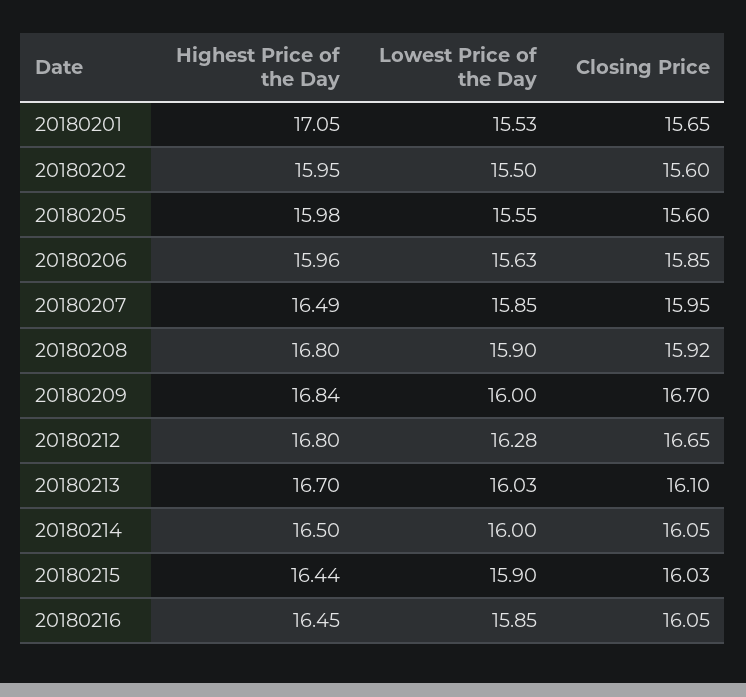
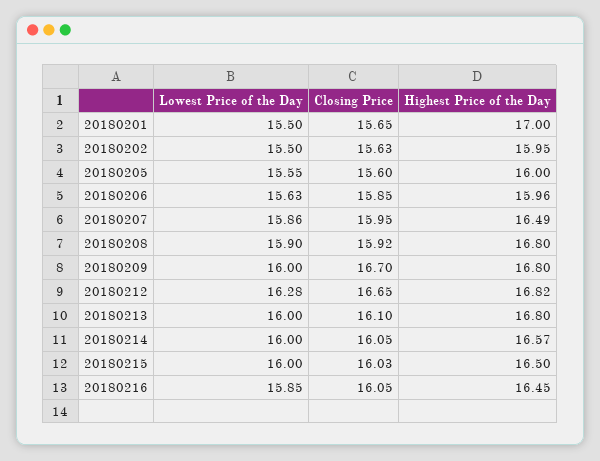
Highest Price of the Day, 20180201: 17.05 -> 17
Lowest Price of the Day, 20180201: 15.53 -> 15.5
Closing Price, 20180202: 15.6 -> 15.63
Highest Price of the Day, 20180205: 15.98 -> 16
Lowest Price of the Day, 20180207: 15.85 -> 15.86
Highest Price of the Day, 20180209: 16.84 -> 16.8
Highest Price of the Day, 20180212: 16.8 -> 16.82
Highest Price of the Day, 20180213: 16.7 -> 16.8
Lowest Price of the Day, 20180213: 16.03 -> 16
Highest Price of the Day, 20180214: 16.5 -> 16.57
Highest Price of the Day, 20180215: 16.44 -> 16.5
Lowest Price of the Day, 20180215: 15.9 -> 16

